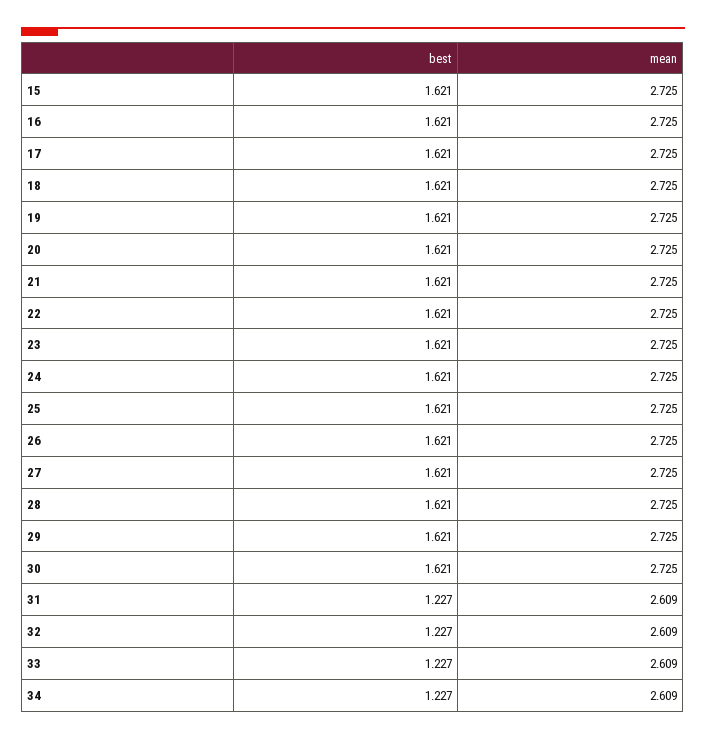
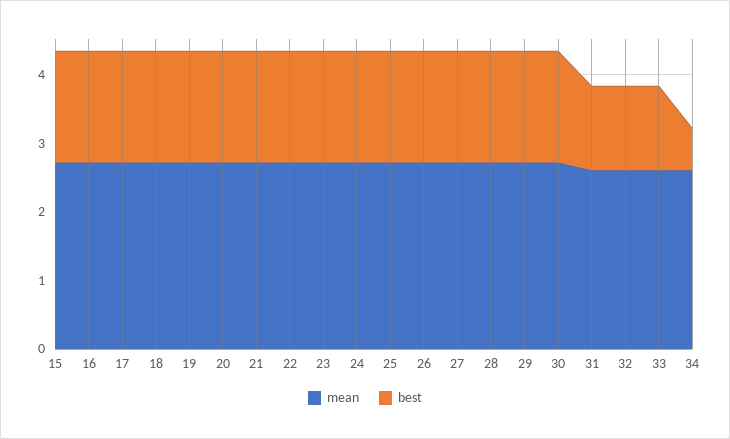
best, 34: 1.227 -> 0.6

